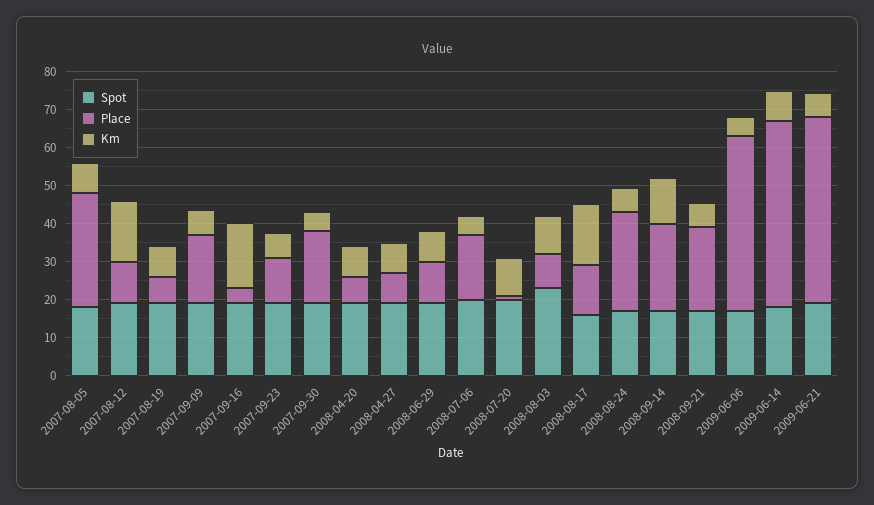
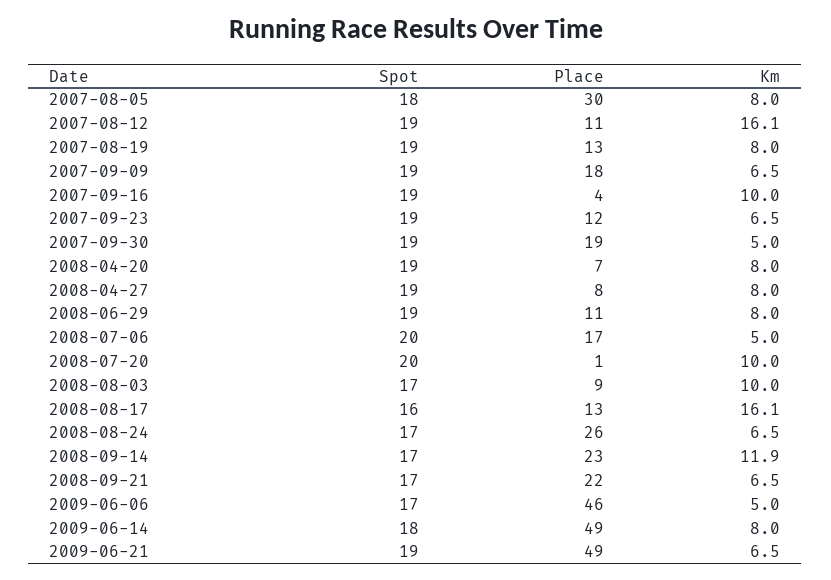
Place, 2007-08-19: 7.5 -> 13
Km, 2007-09-16: 17.5 -> 10
Spot, 2008-08-03: 22.5 -> 17

